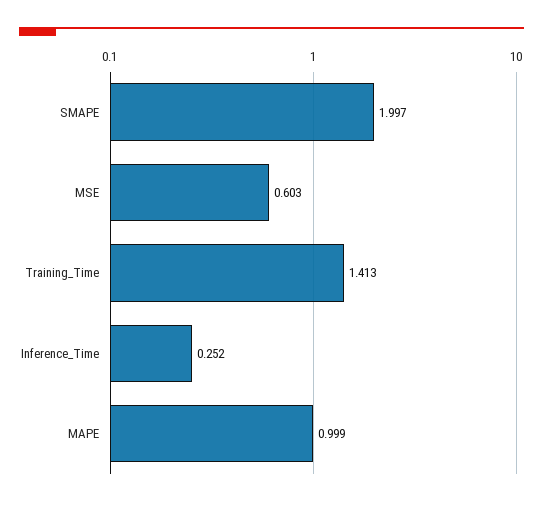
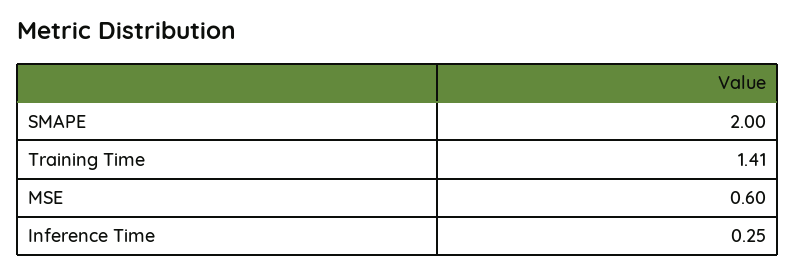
MAPE: 0.999 -> none

